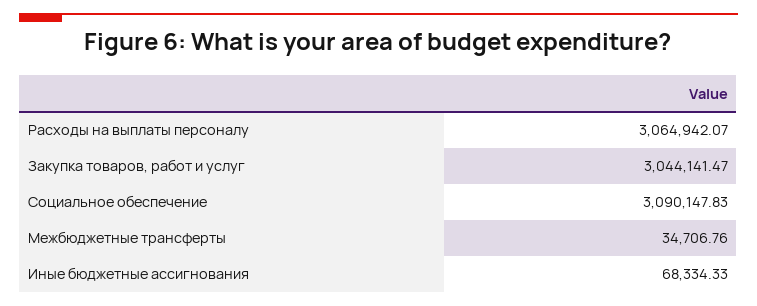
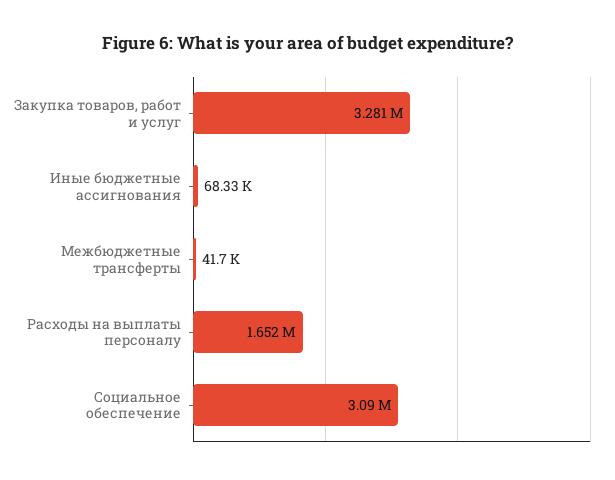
Расходы на выплаты персоналу: 3064942.07 -> 1652000
Закупка товаров, работ и услуг: 3044141.47 -> 3281000
Межбюджетные трансферты: 34706.76 -> 41700

